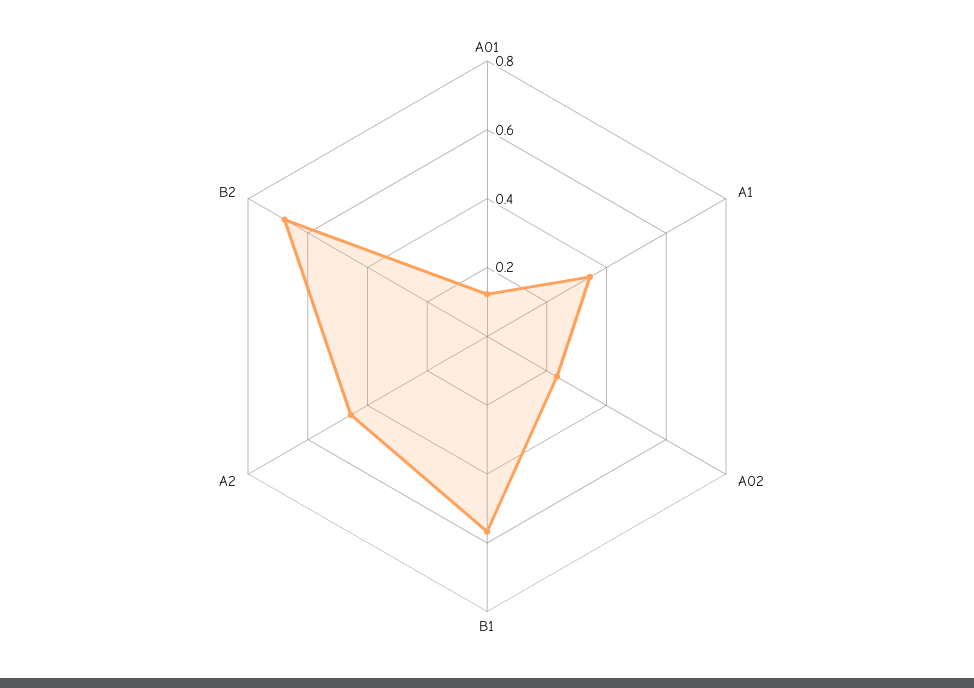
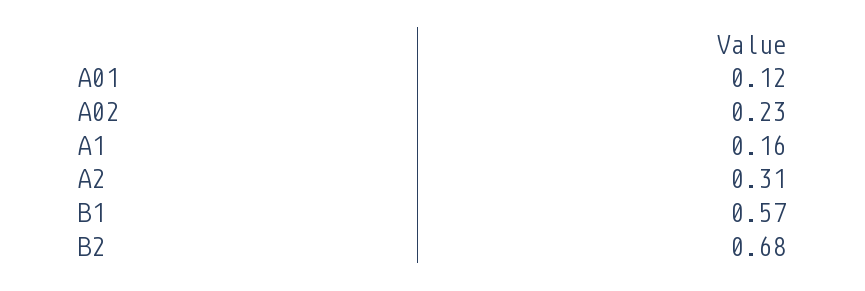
A1: 0.35 -> 0.16
A2: 0.45 -> 0.31

